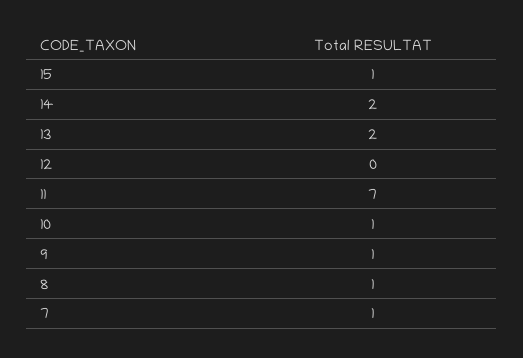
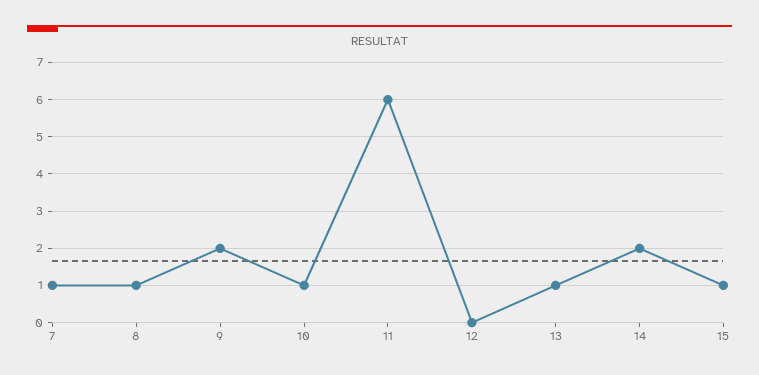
13: 2 -> 1
11: 7 -> 6
9: 1 -> 2

